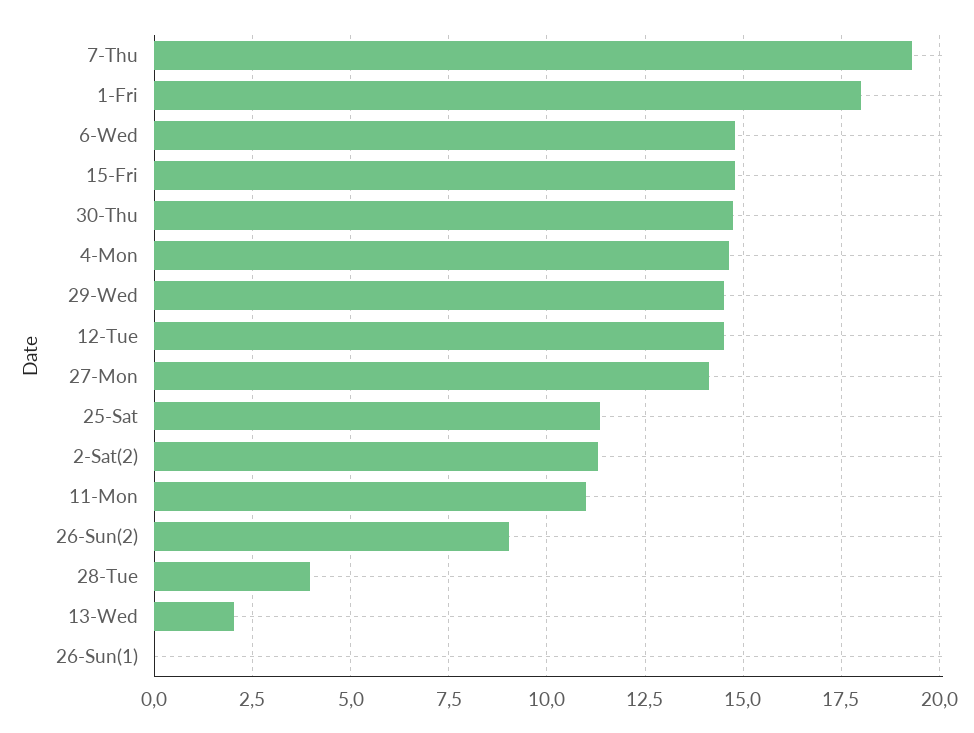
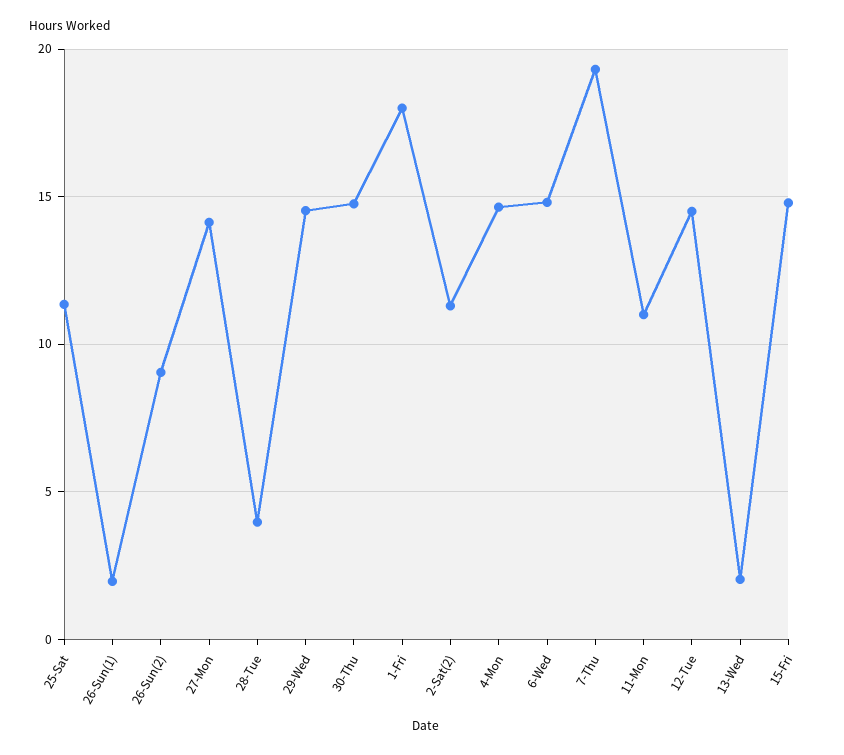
26-Sun(1): 0 -> 2

